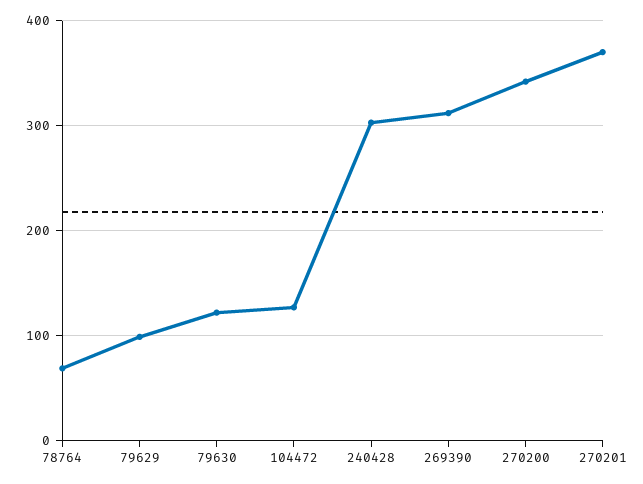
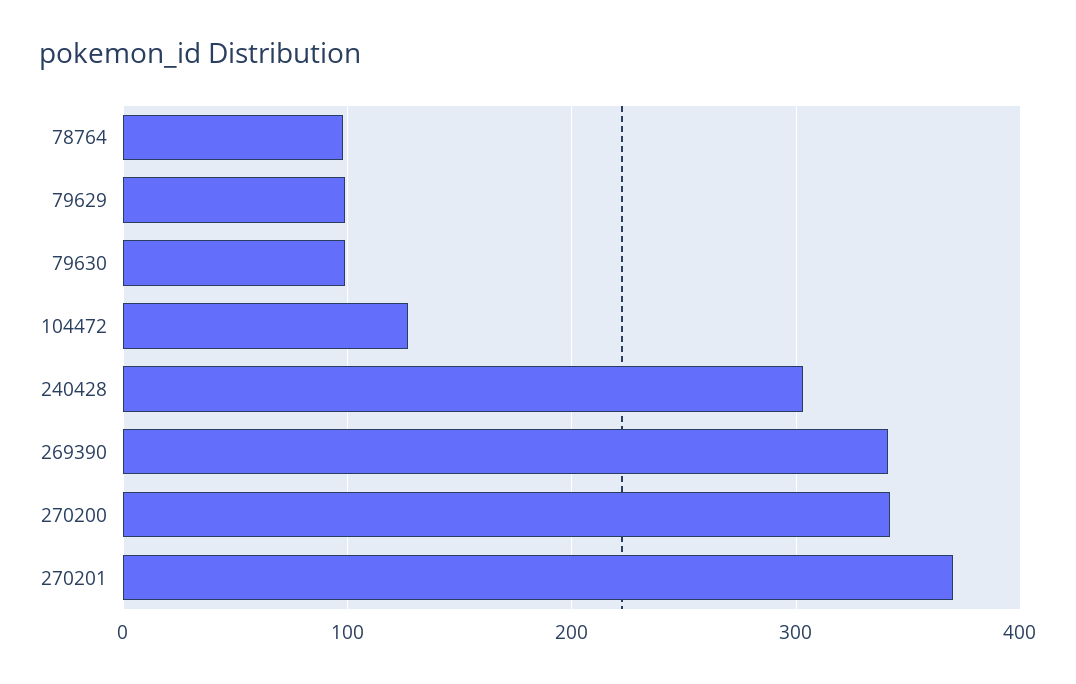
78764: 70 -> 100
79630: 120 -> 100
269390: 310 -> 340

